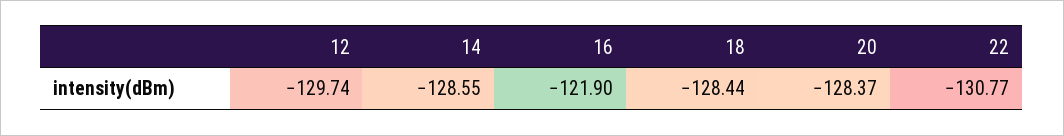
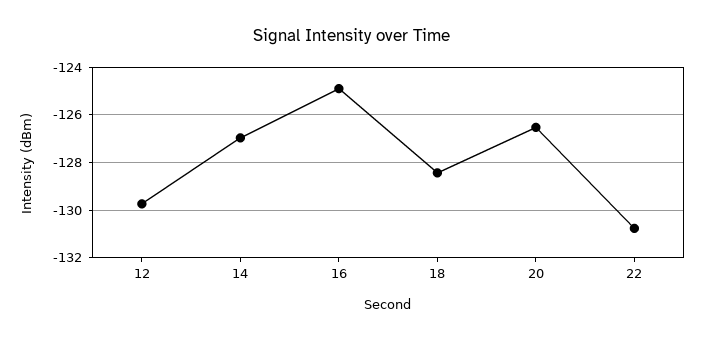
14: -128.55 -> -127
16: -121.9 -> -125
20: -128.37 -> -126.5

